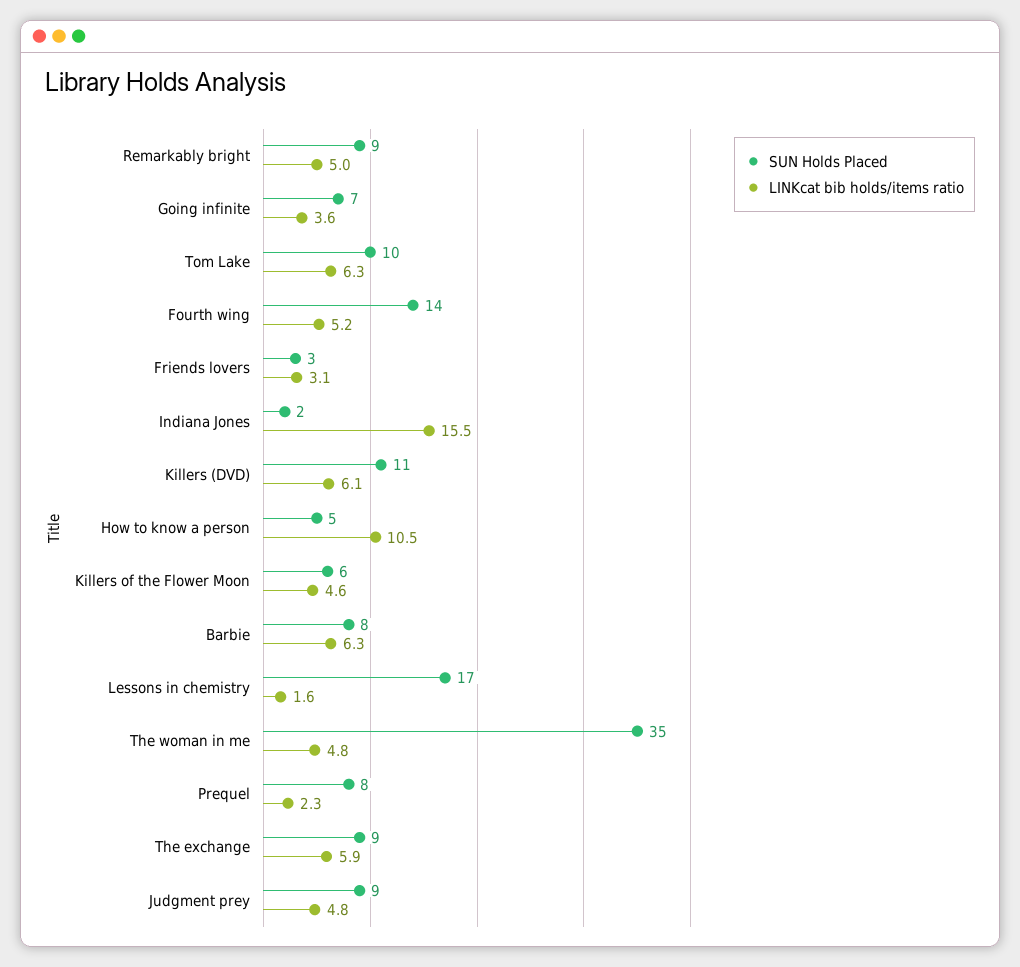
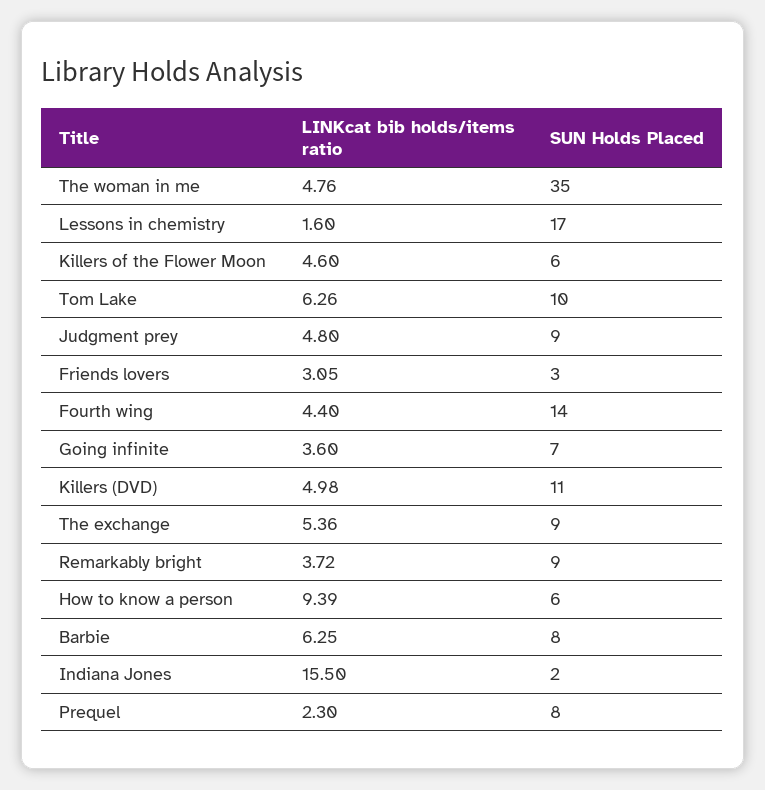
LINKcat bib holds/items ratio, Remarkably bright: 5 -> 3.72
LINKcat bib holds/items ratio, Fourth wing: 5.2 -> 4.4
LINKcat bib holds/items ratio, Killers (DVD): 6.1 -> 4.98
SUN Holds Placed, How to know a person: 5 -> 6
LINKcat bib holds/items ratio, How to know a person: 10.5 -> 9.39
LINKcat bib holds/items ratio, The exchange: 5.9 -> 5.36

